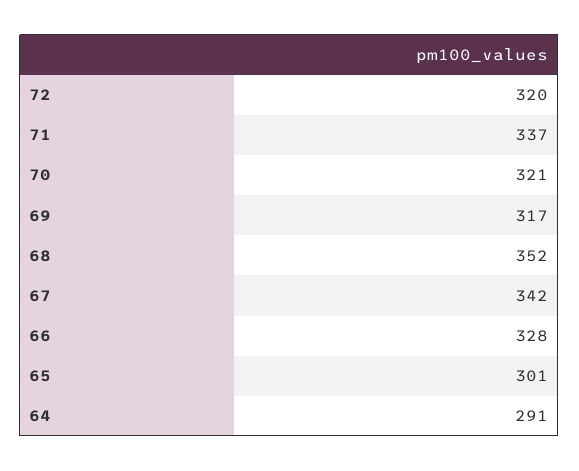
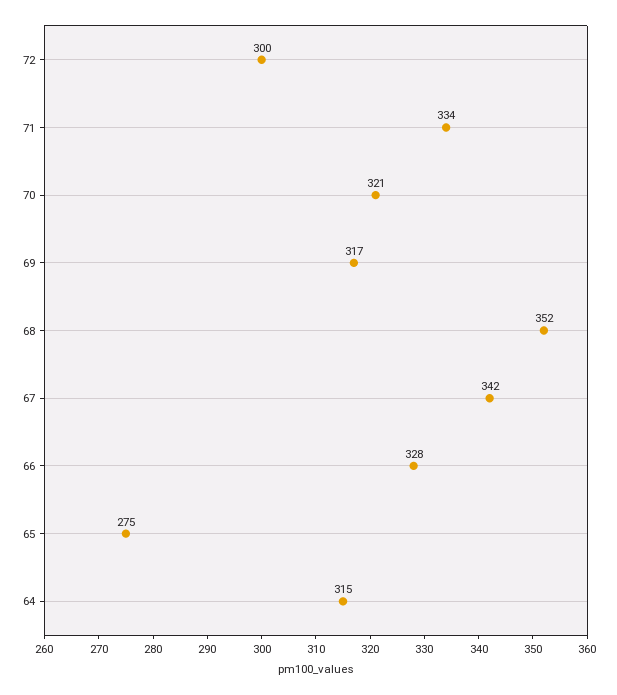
72: 320 -> 300
71: 337 -> 334
65: 301 -> 275
64: 291 -> 315

